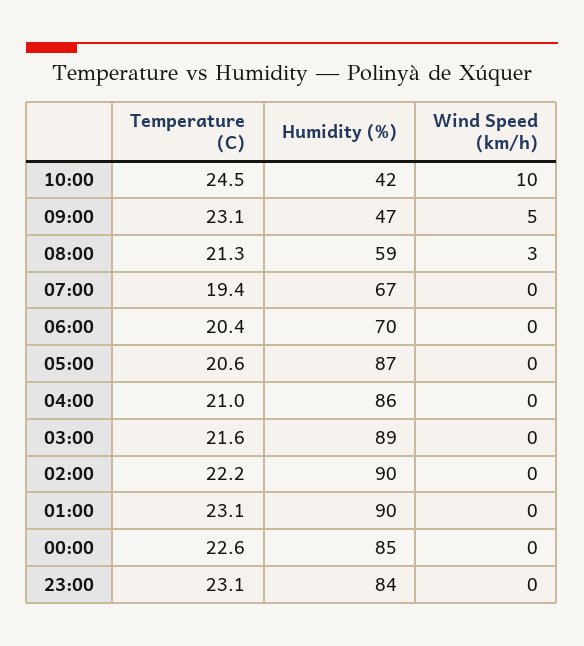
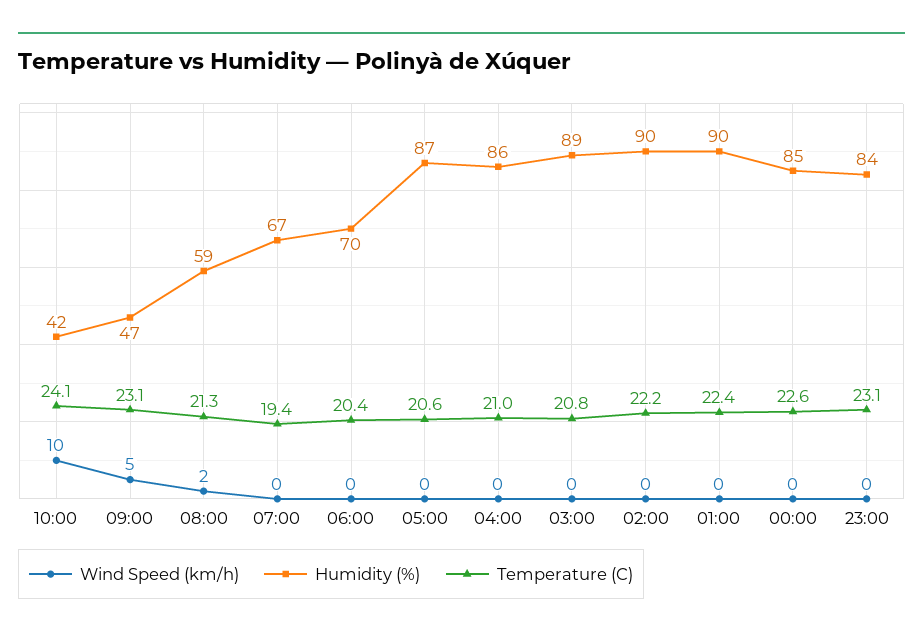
Temperature (C), 10:00: 24.5 -> 24.1
Wind Speed (km/h), 08:00: 3 -> 2
Temperature (C), 03:00: 21.6 -> 20.8
Temperature (C), 01:00: 23.1 -> 22.4

